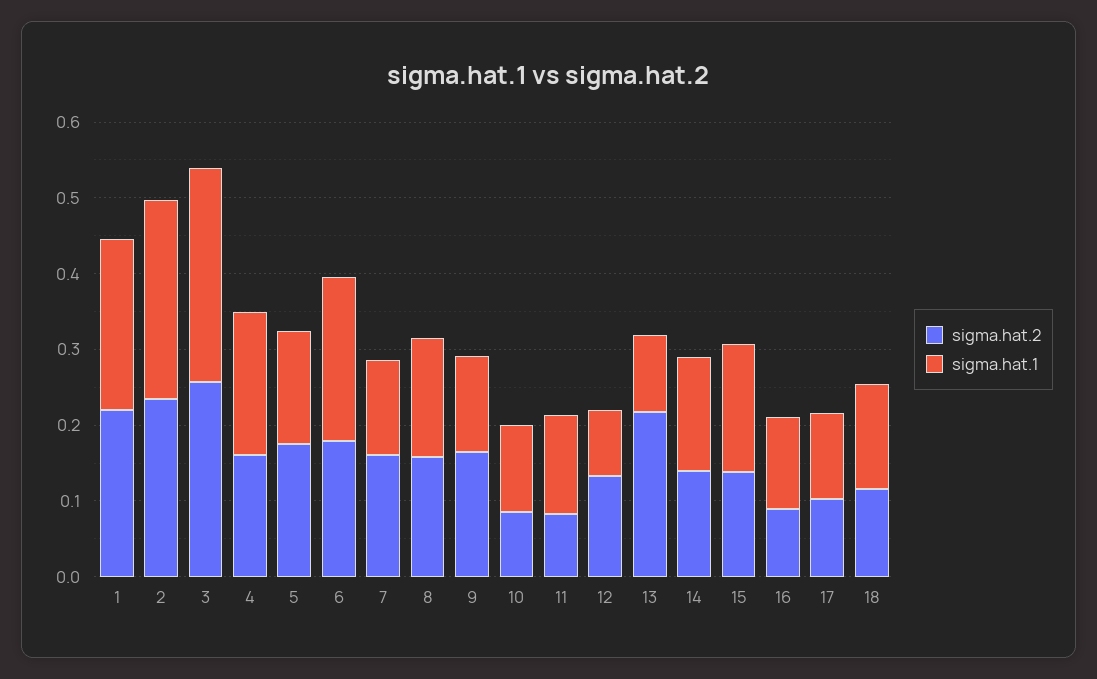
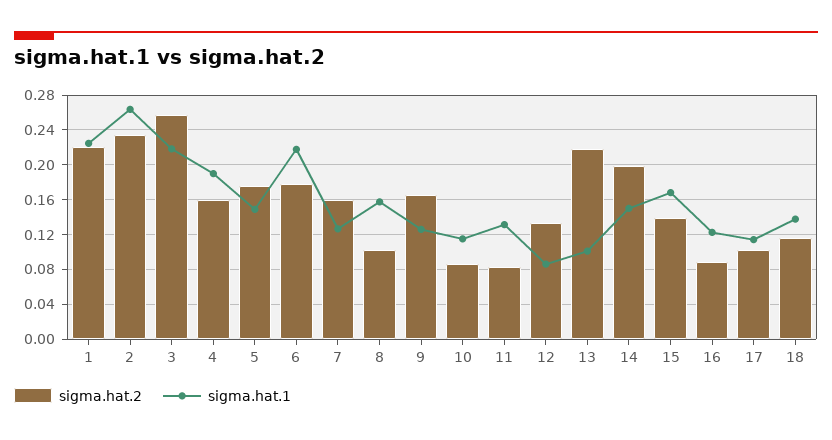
sigma.hat.1, 3: 0.28 -> 0.22
sigma.hat.2, 8: 0.16 -> 0.1
sigma.hat.2, 14: 0.14 -> 0.2

